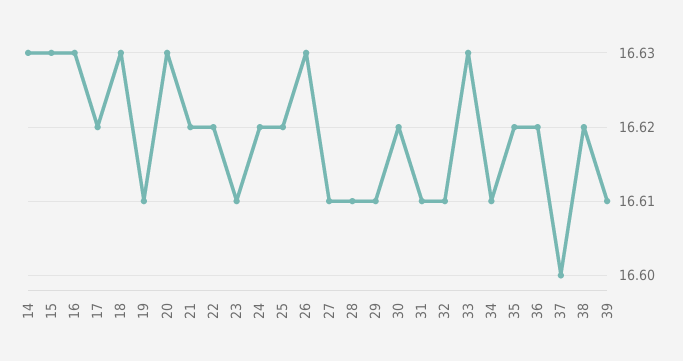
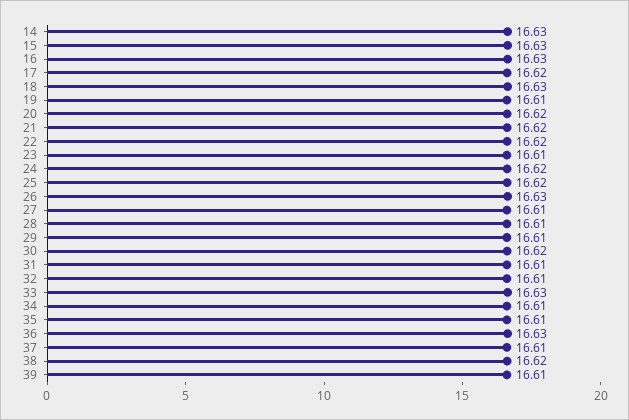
20: 16.63 -> 16.62
35: 16.62 -> 16.61
36: 16.62 -> 16.63
37: 16.6 -> 16.61

